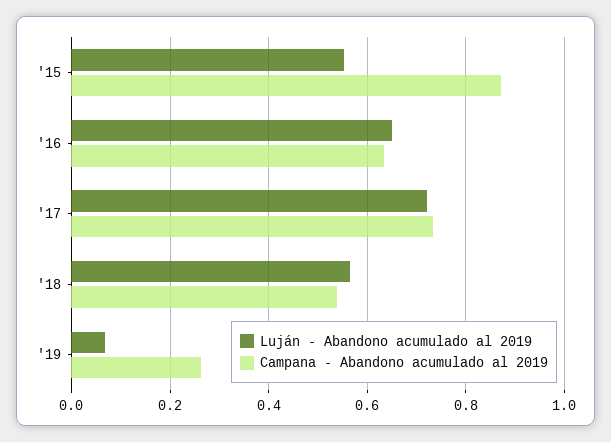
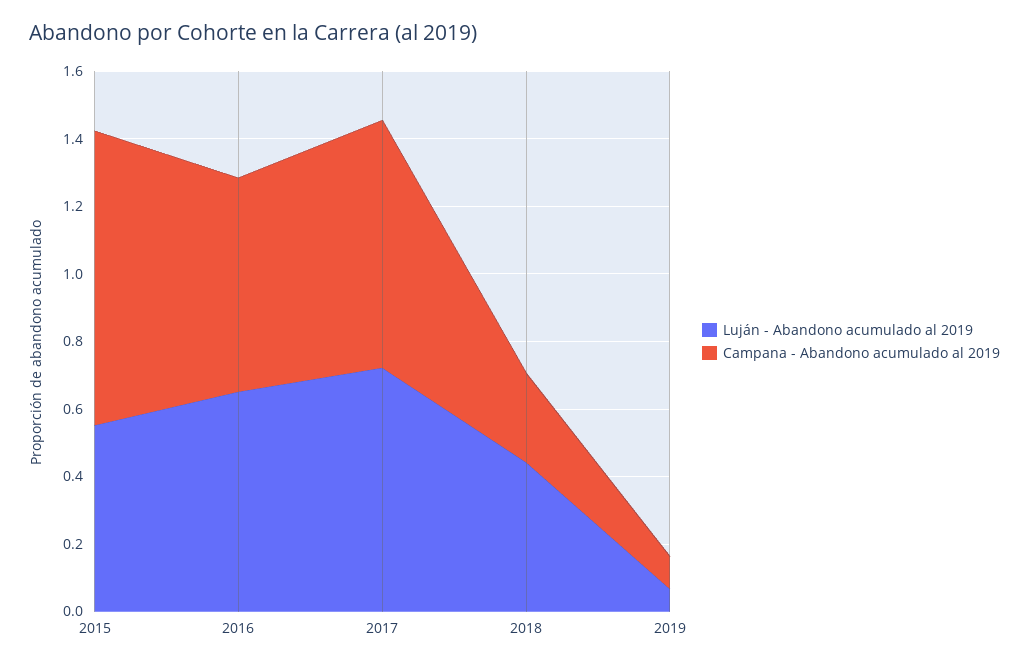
Luján - Abandono acumulado al 2019, '18: 0.56 -> 0.45
Campana - Abandono acumulado al 2019, '18: 0.54 -> 0.25
Campana - Abandono acumulado al 2019, '19: 0.26 -> 0.1

